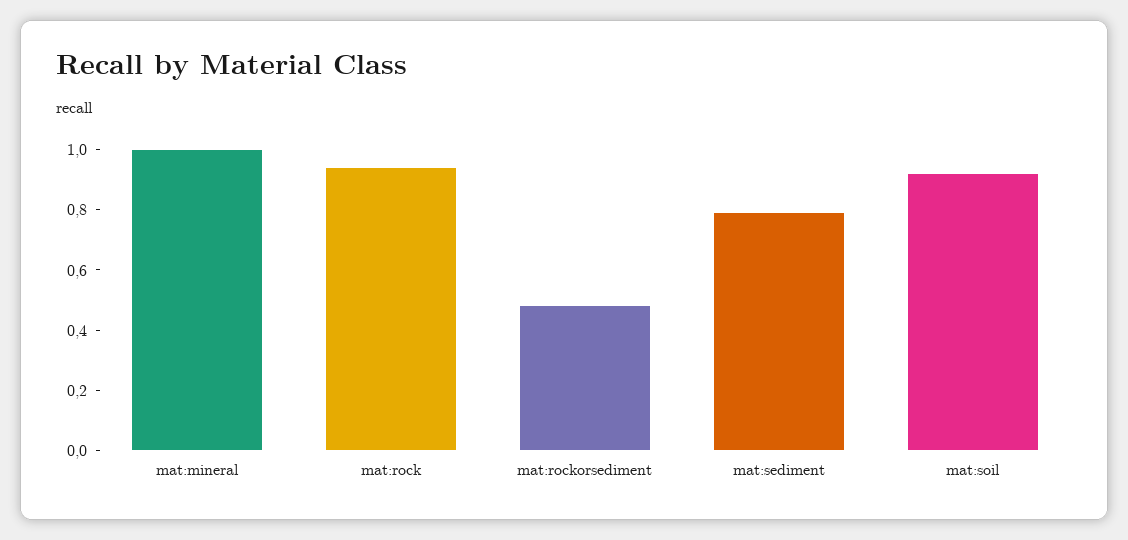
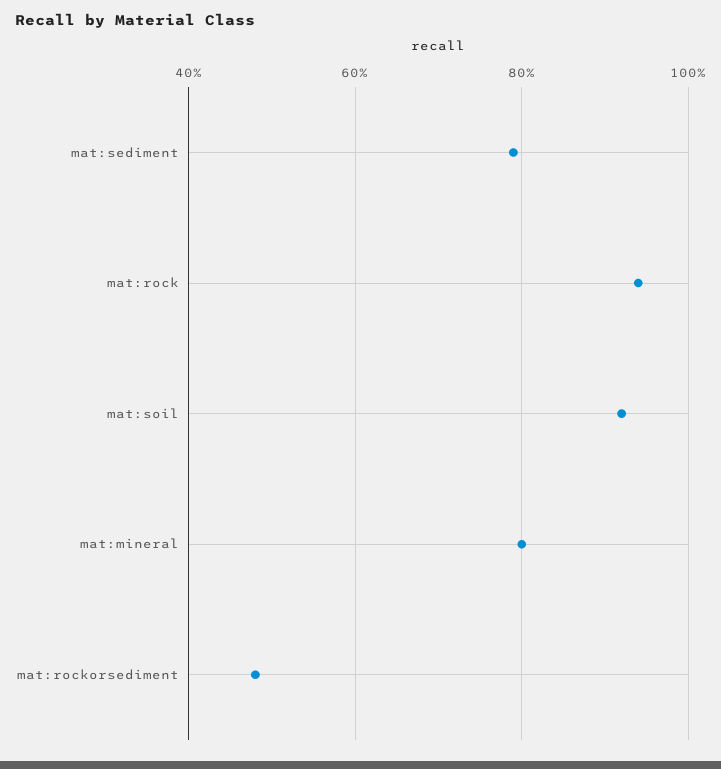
mat:mineral: 1 -> 0.8

